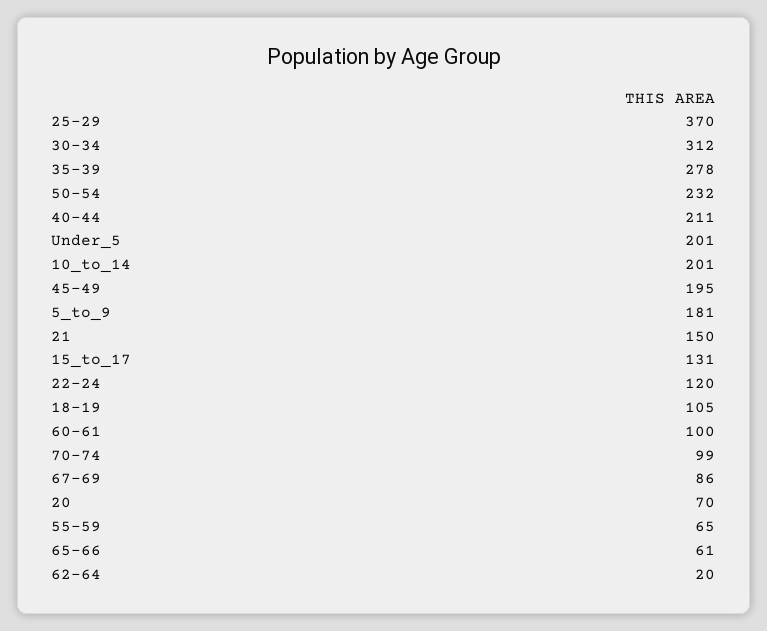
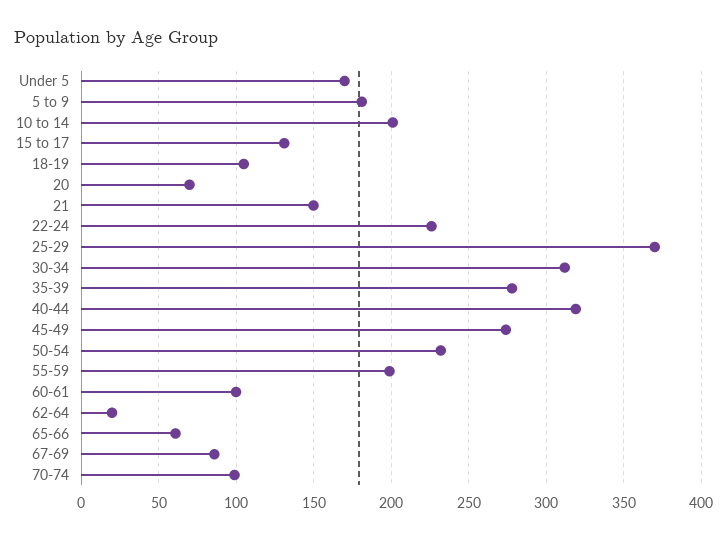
40-44: 211 -> 320
Under_5: 201 -> 170
45-49: 195 -> 275
22-24: 120 -> 225
55-59: 65 -> 200

